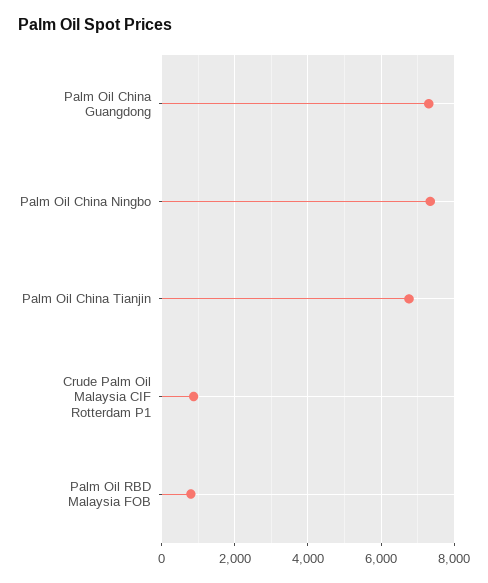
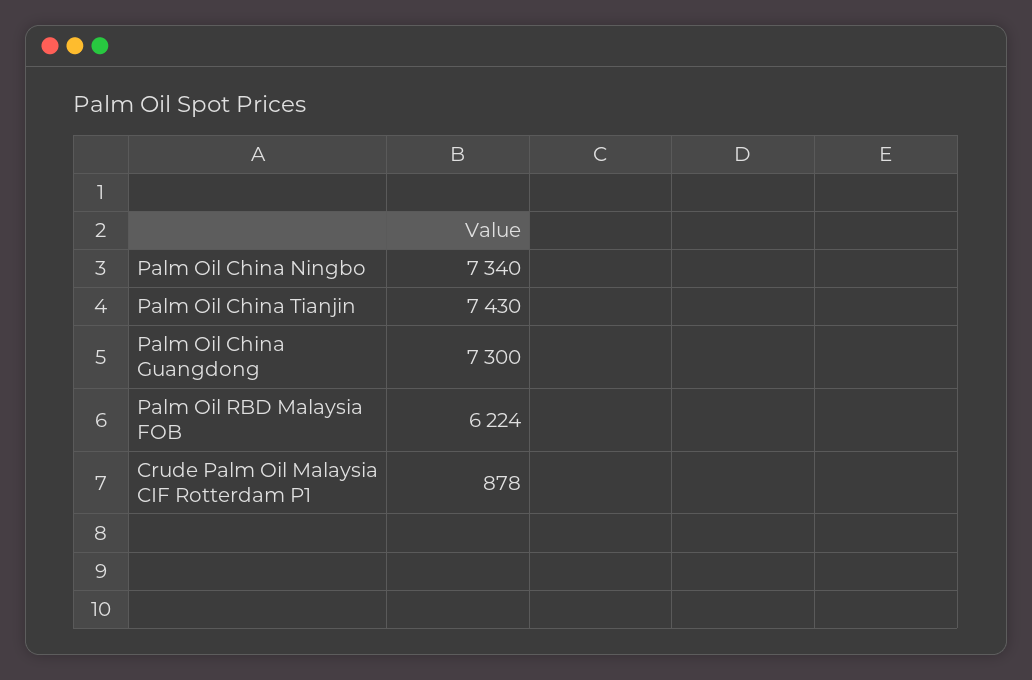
Palm Oil China Tianjin: 6800 -> 7430
Palm Oil RBD Malaysia FOB: 800 -> 6224

